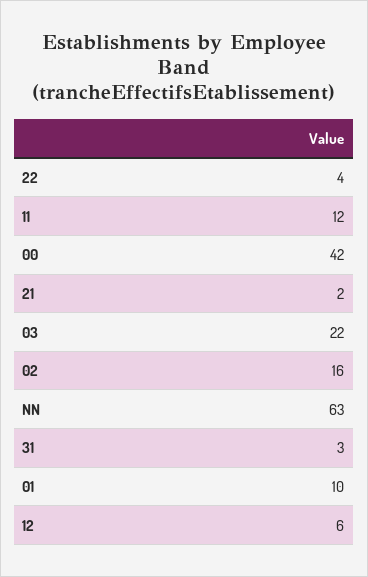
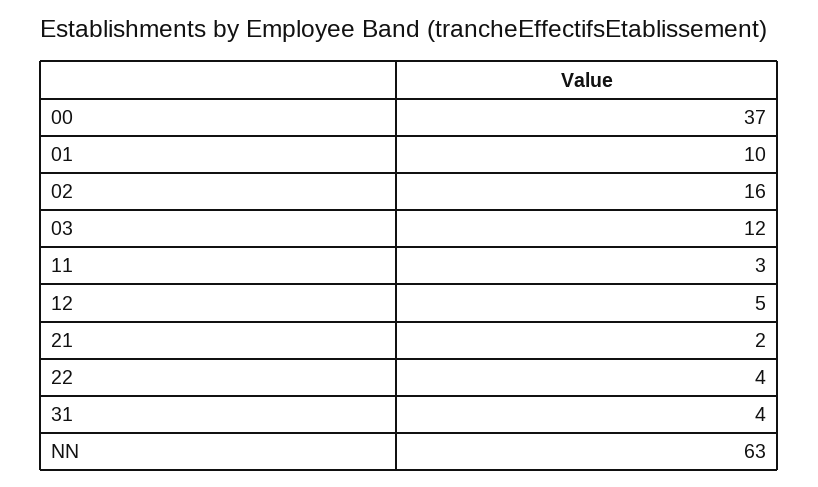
11: 12 -> 3
00: 42 -> 37
03: 22 -> 12
31: 3 -> 4
12: 6 -> 5

